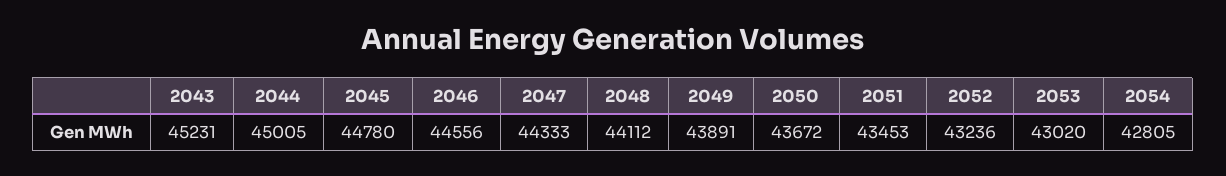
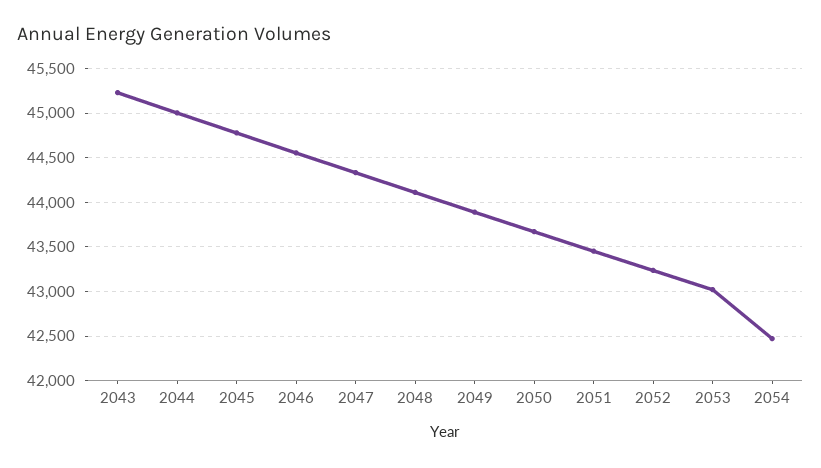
2054: 42805 -> 42500

